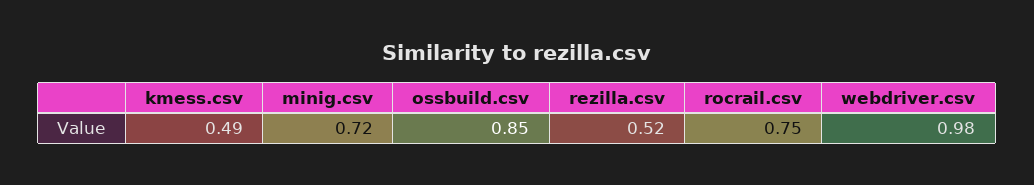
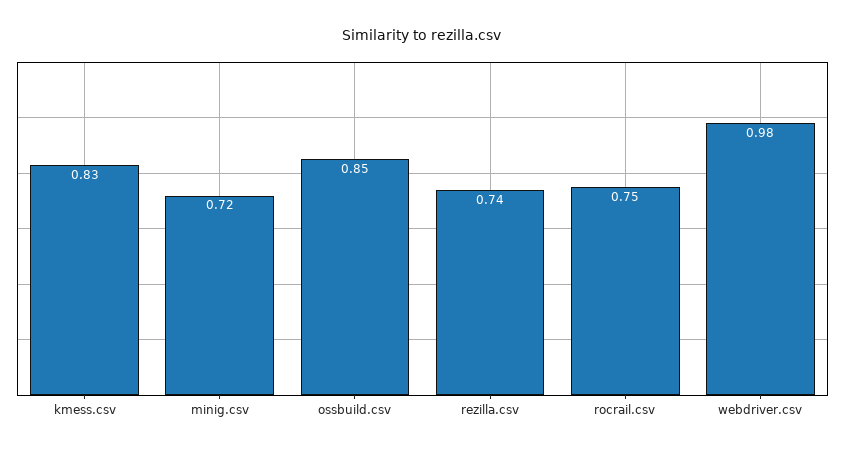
kmess.csv: 0.49 -> 0.83
rezilla.csv: 0.52 -> 0.74

